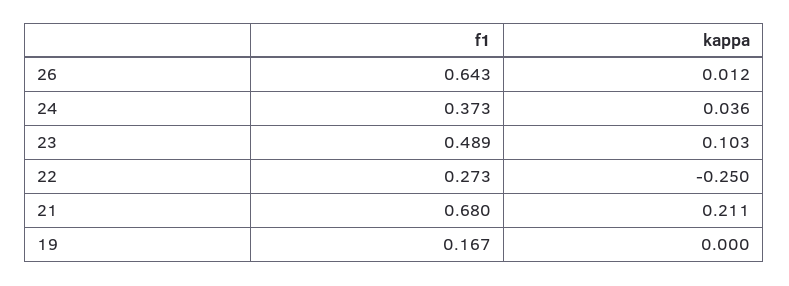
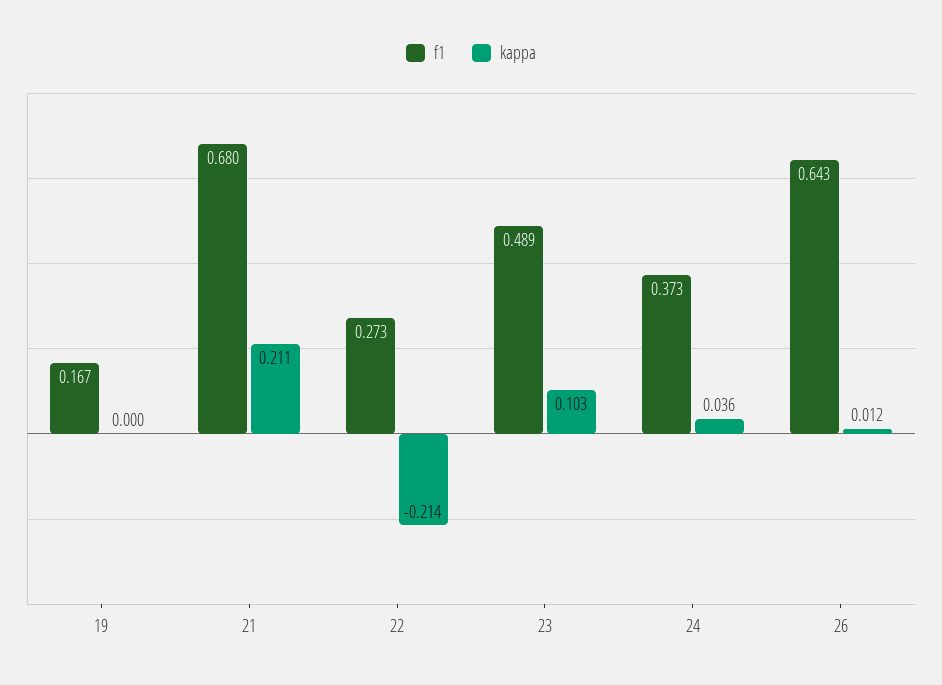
kappa, 22: -0.25 -> -0.214

